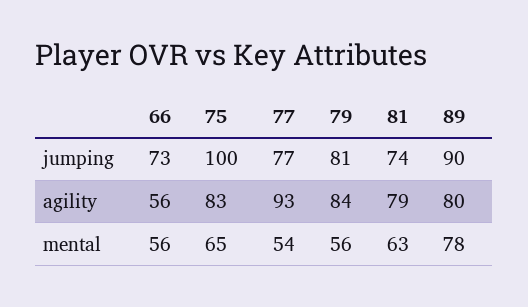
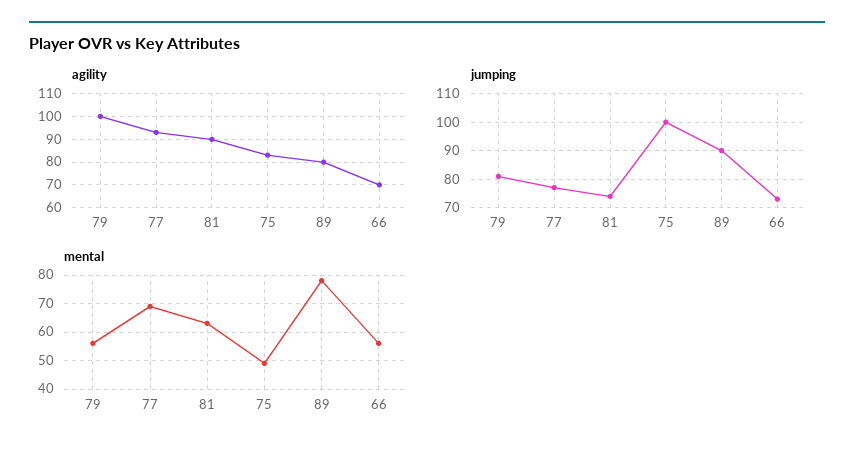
agility, 66: 56 -> 70
agility, 79: 84 -> 100
agility, 81: 79 -> 90
mental, 75: 65 -> 50
mental, 77: 54 -> 70

